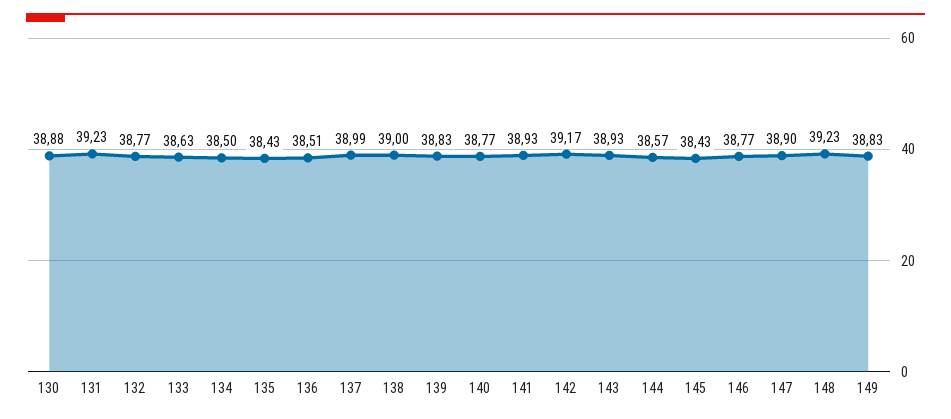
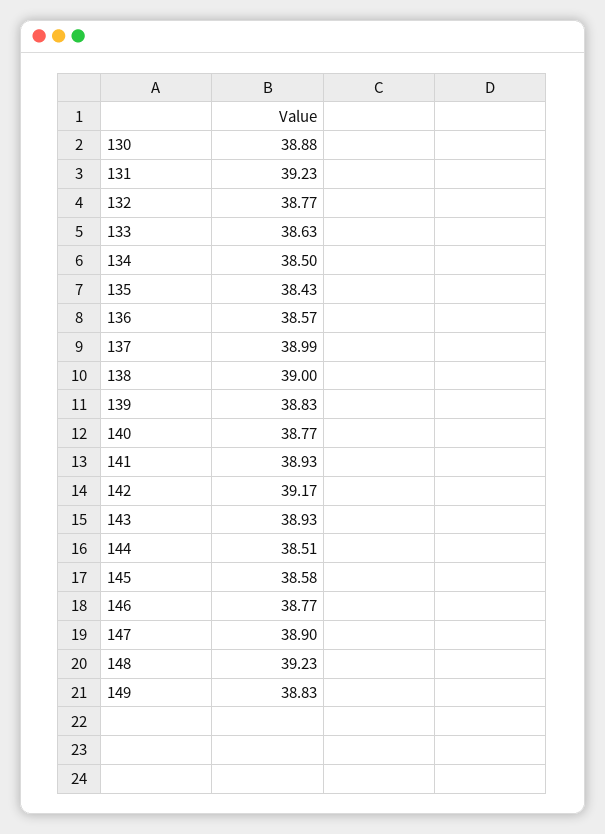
136: 38.51 -> 38.57
144: 38.57 -> 38.51
145: 38.43 -> 38.58

